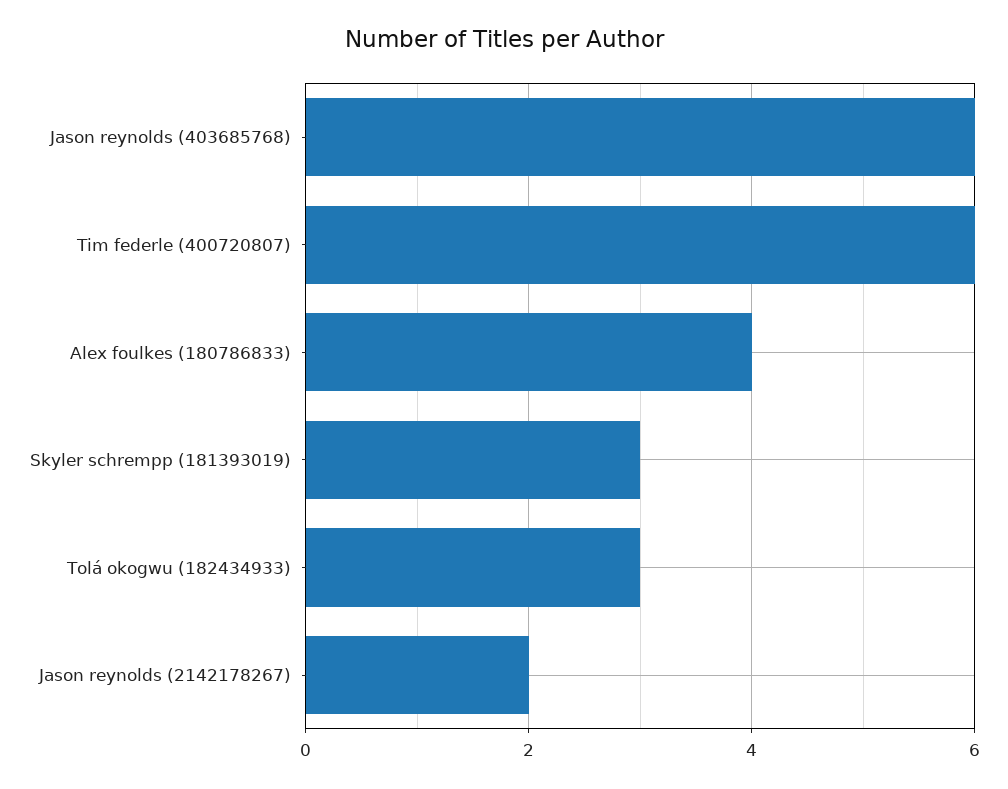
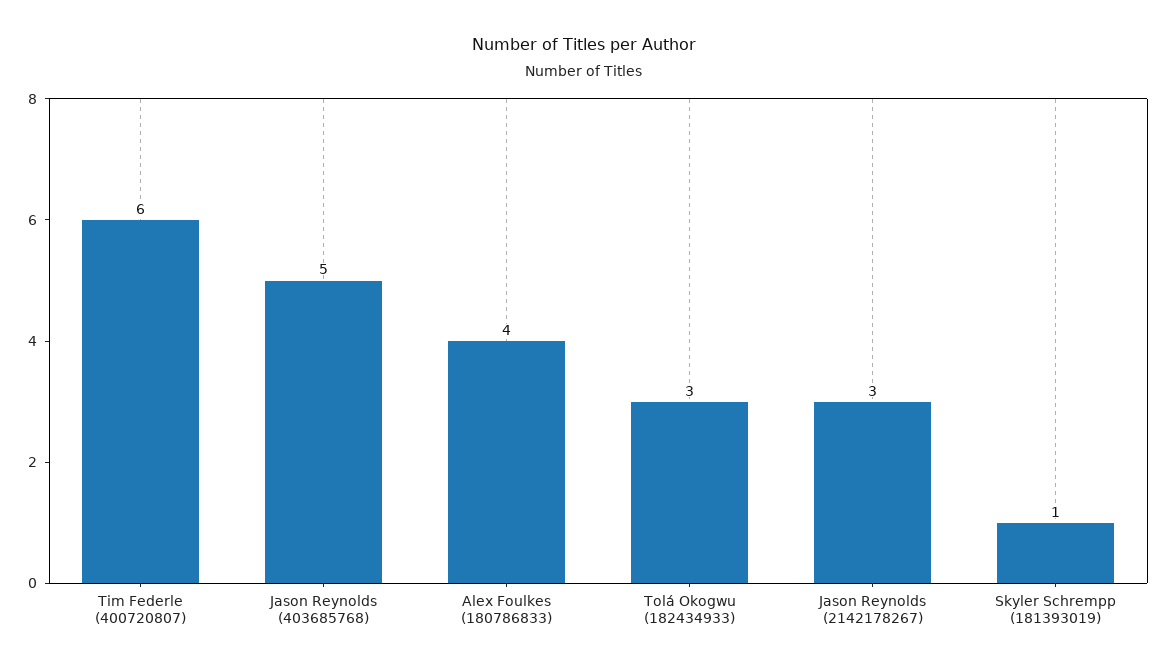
Jason reynolds (403685768): 6 -> 5
Skyler schrempp (181393019): 3 -> 1
Jason reynolds (2142178267): 2 -> 3

